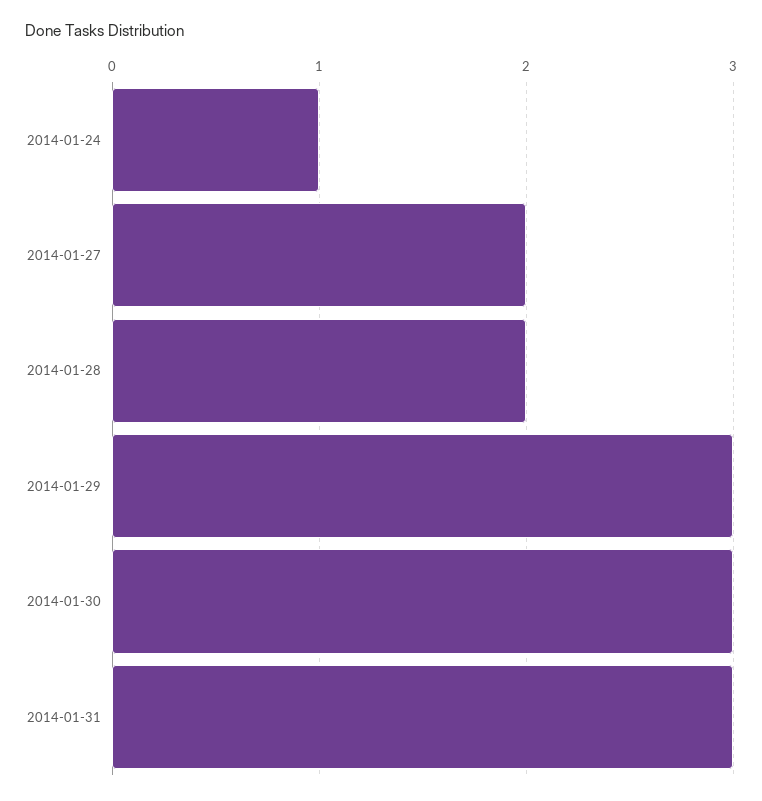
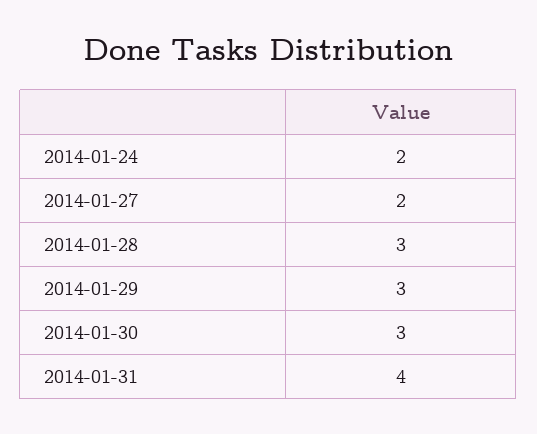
2014-01-24: 1 -> 2
2014-01-28: 2 -> 3
2014-01-31: 3 -> 4

